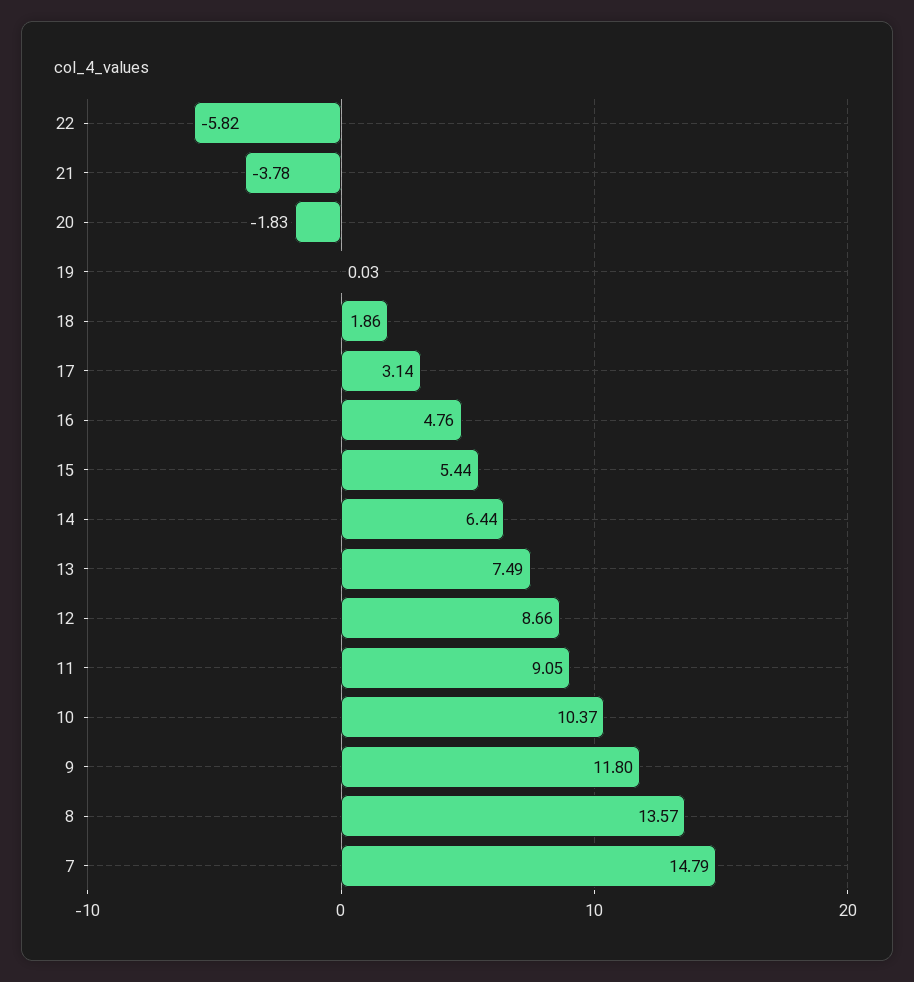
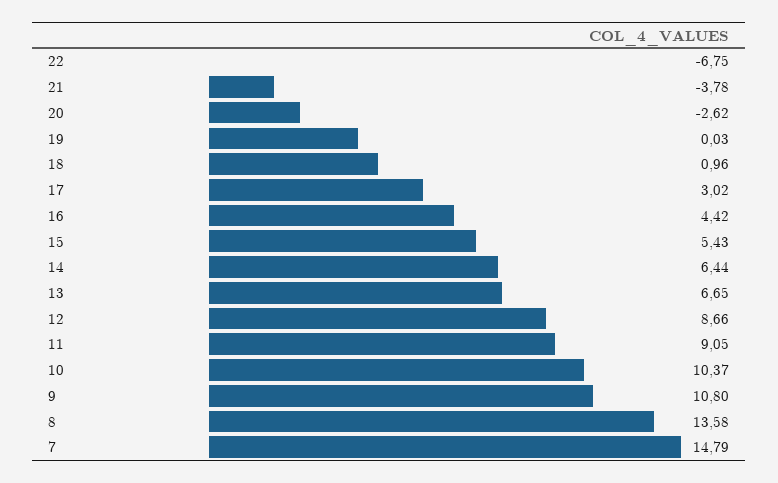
22: -5.82 -> -6.75
20: -1.83 -> -2.62
18: 1.86 -> 0.96
17: 3.14 -> 3.02
16: 4.76 -> 4.42
15: 5.44 -> 5.43
13: 7.49 -> 6.65
9: 11.8 -> 10.8
8: 13.57 -> 13.58

